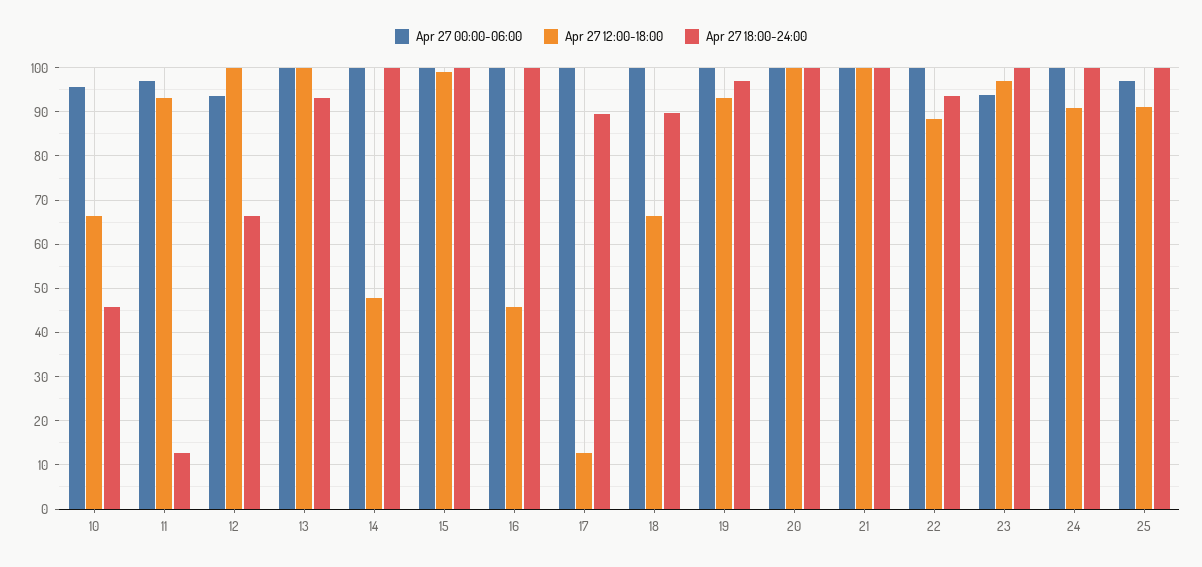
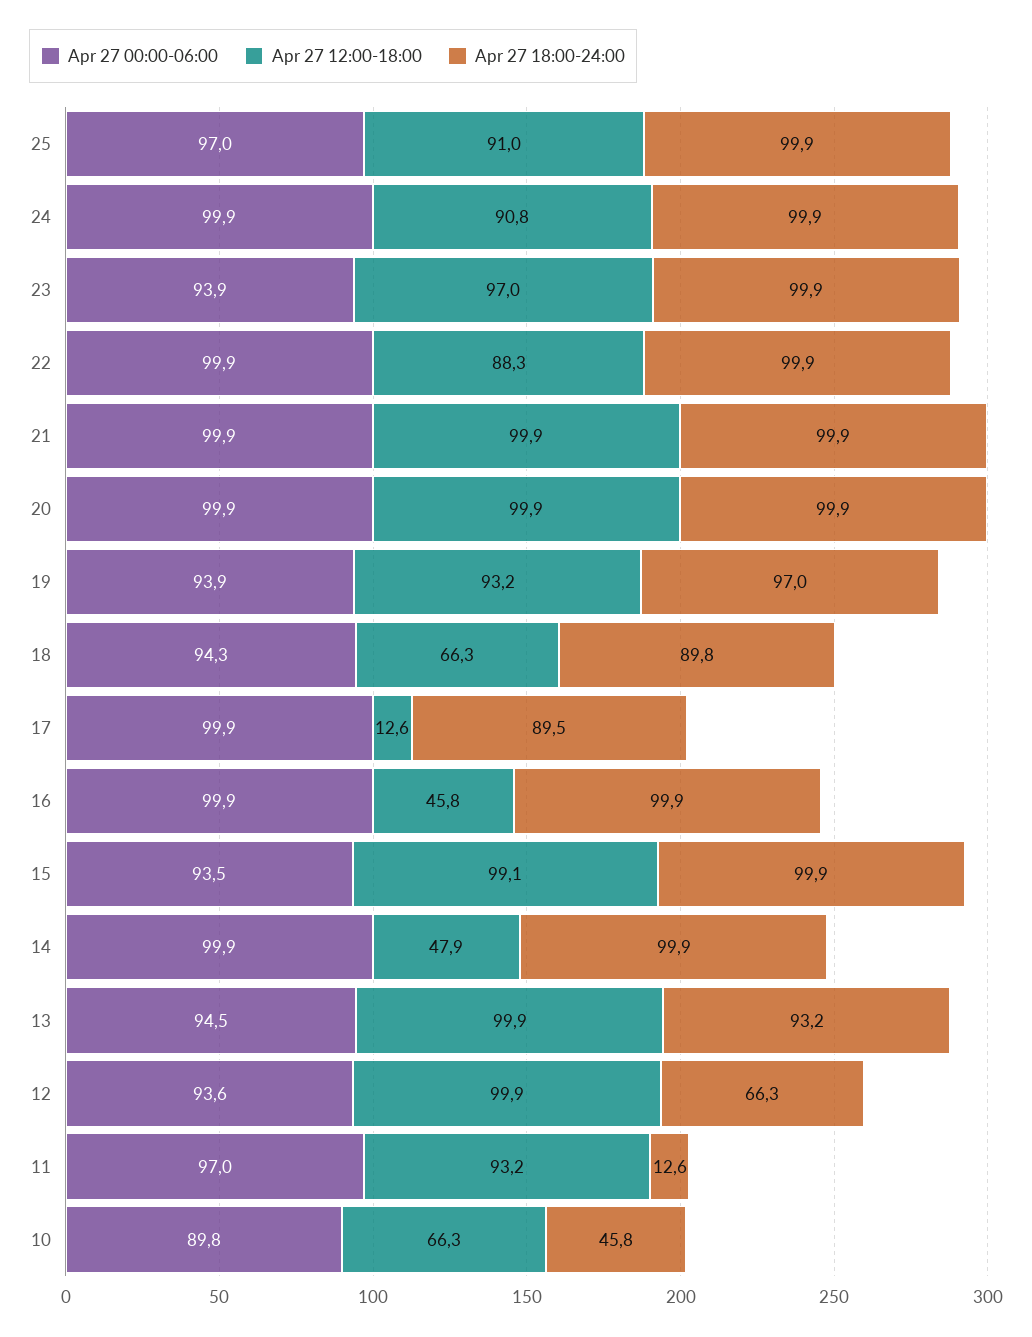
Apr 27 00:00-06:00, 10: 96 -> 89.8
Apr 27 00:00-06:00, 13: 100 -> 94.5
Apr 27 00:00-06:00, 15: 100 -> 93.5
Apr 27 00:00-06:00, 18: 100 -> 94.3
Apr 27 00:00-06:00, 19: 100 -> 93.9
Apr 27 18:00-24:00, 22: 94 -> 99.9

